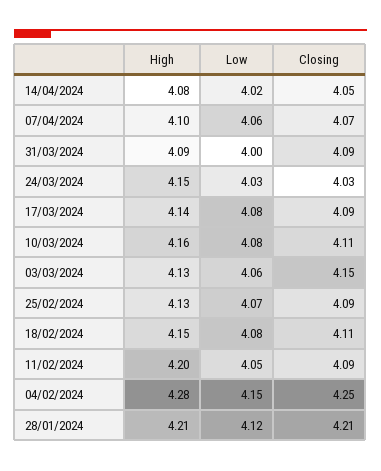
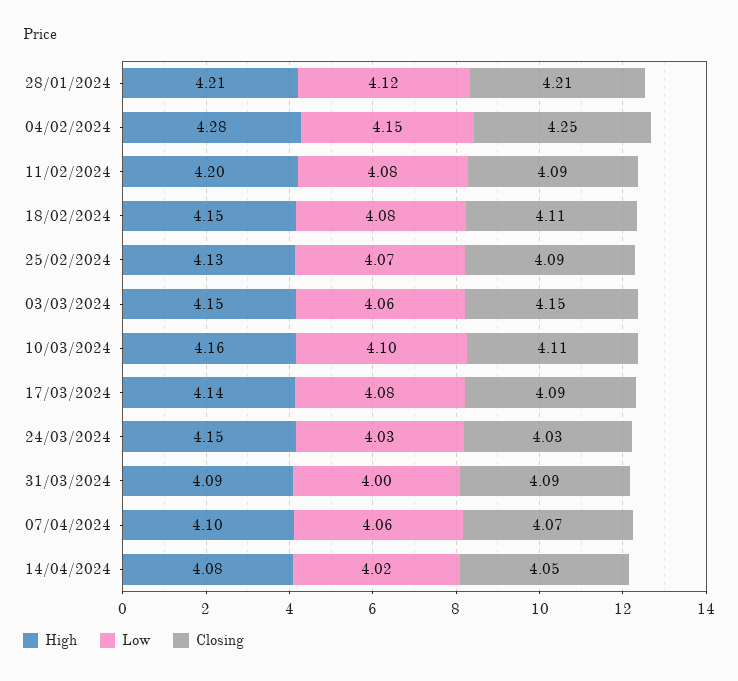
Low, 10/03/2024: 4.08 -> 4.1
High, 03/03/2024: 4.13 -> 4.15
Low, 11/02/2024: 4.05 -> 4.08

